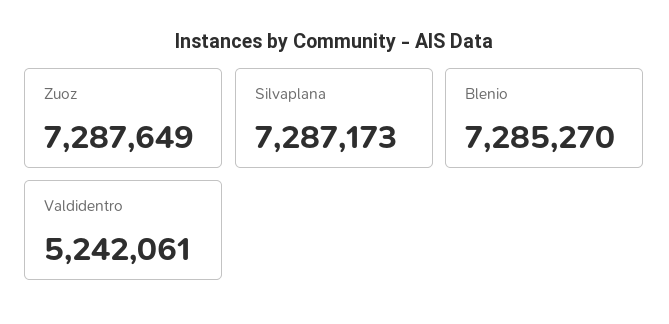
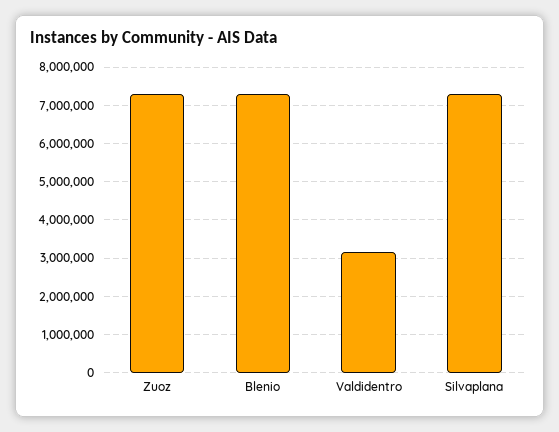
Valdidentro: 5242061 -> 3200000

